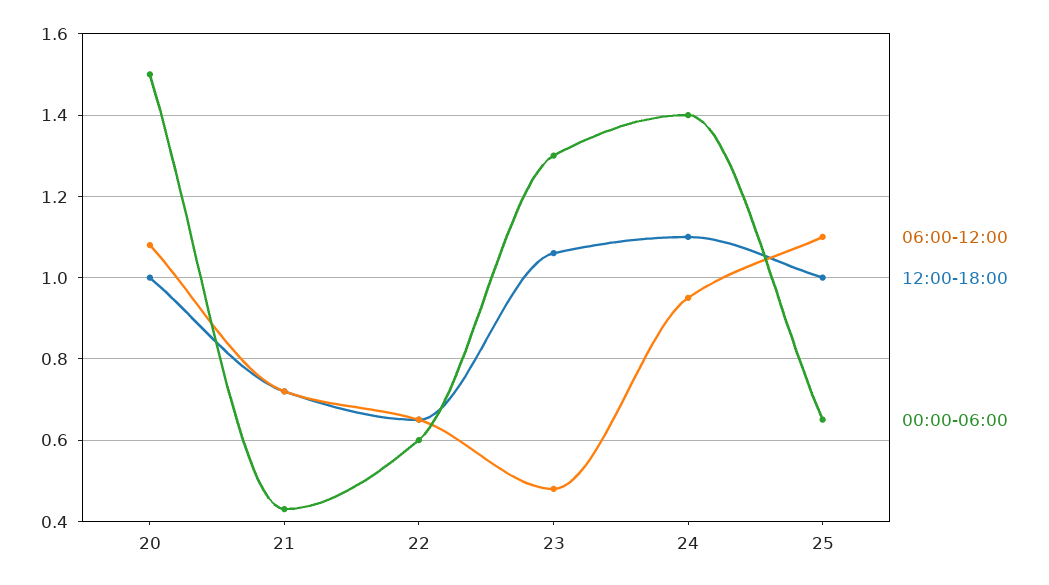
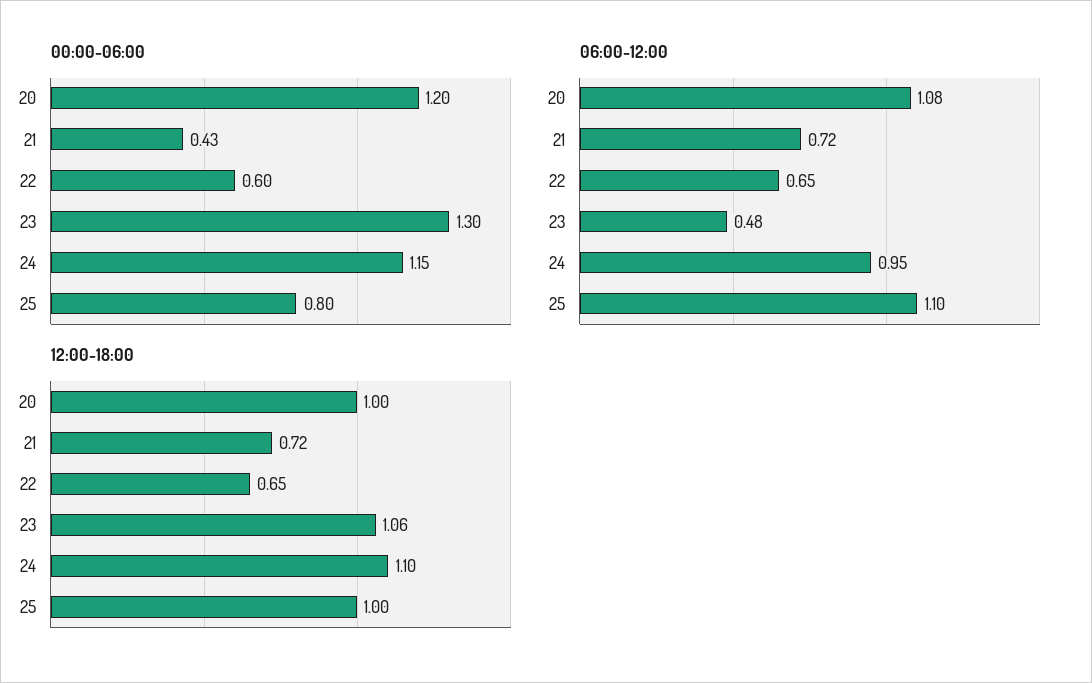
00:00-06:00, 20: 1.5 -> 1.2
00:00-06:00, 24: 1.4 -> 1.15
00:00-06:00, 25: 0.65 -> 0.8

